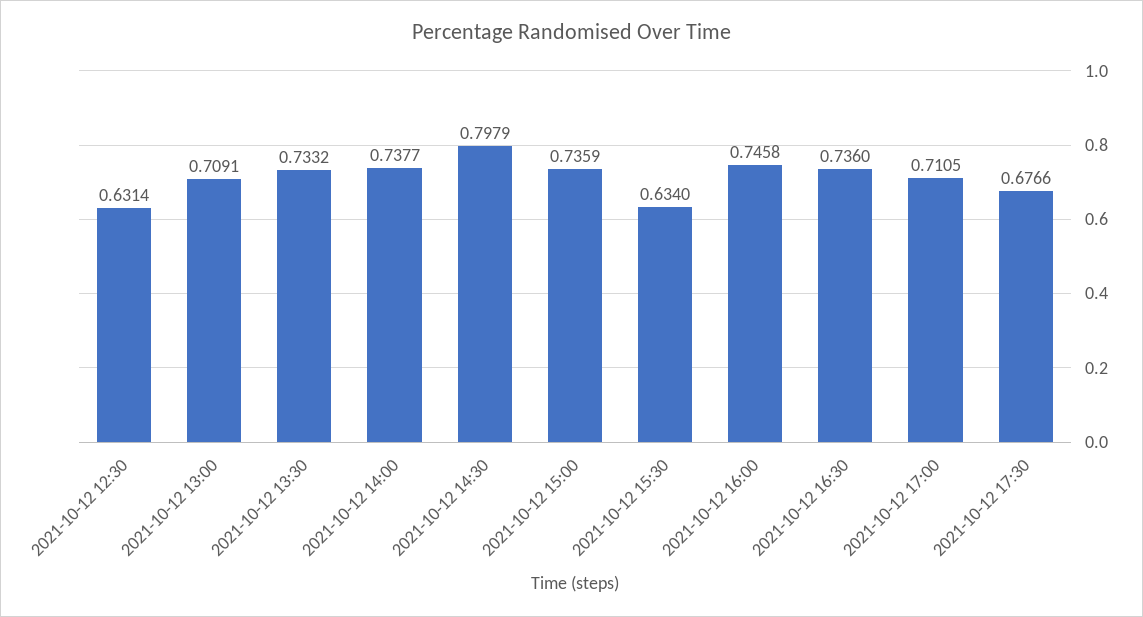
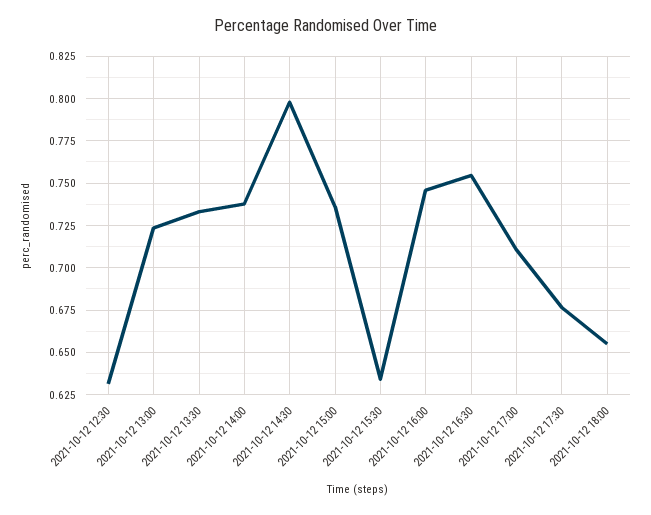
2021-10-12 13:00: 0.7091 -> 0.725
2021-10-12 16:30: 0.736 -> 0.755
2021-10-12 18:00: none -> 0.655

